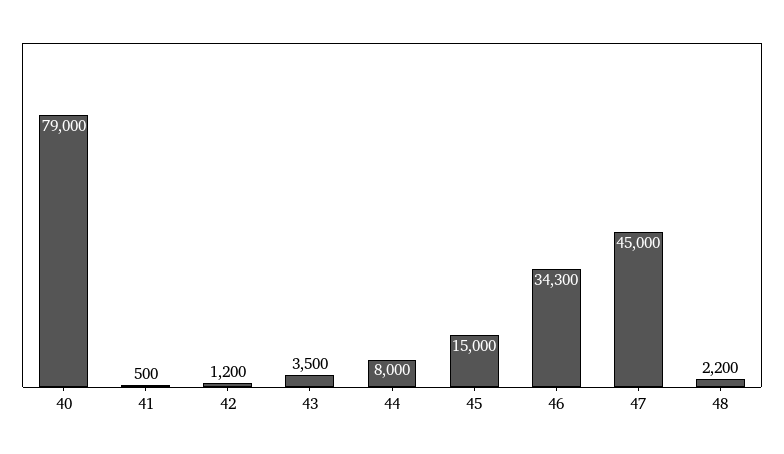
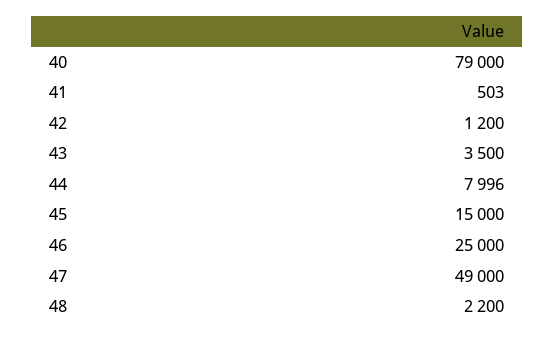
41: 500 -> 503
44: 8000 -> 7996
46: 34300 -> 25000
47: 45000 -> 49000

